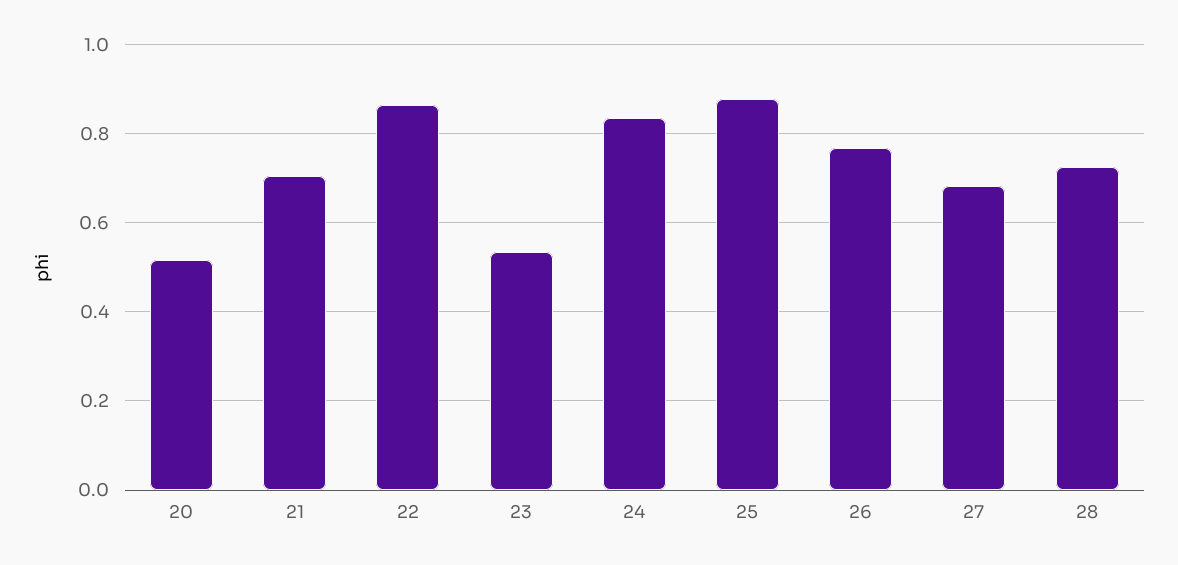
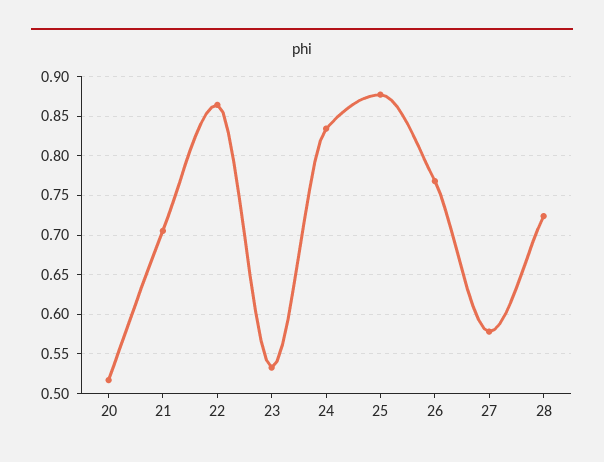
27: 0.68 -> 0.58

